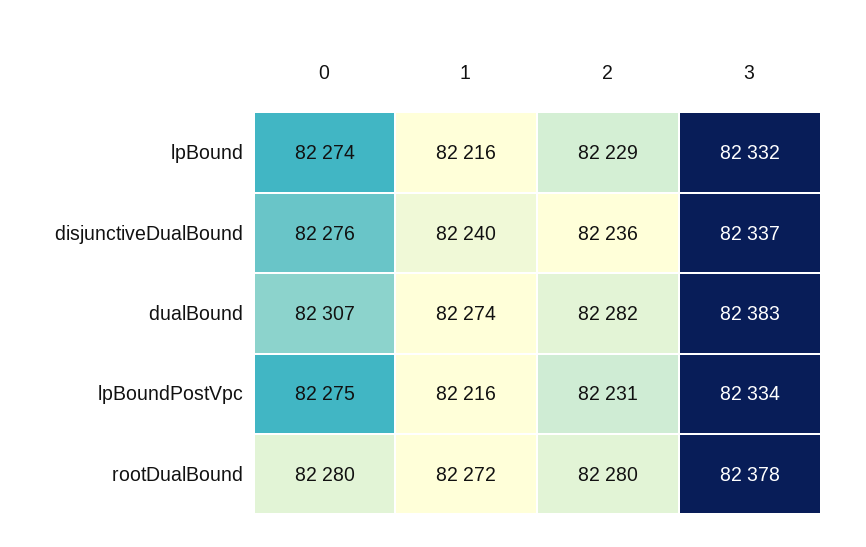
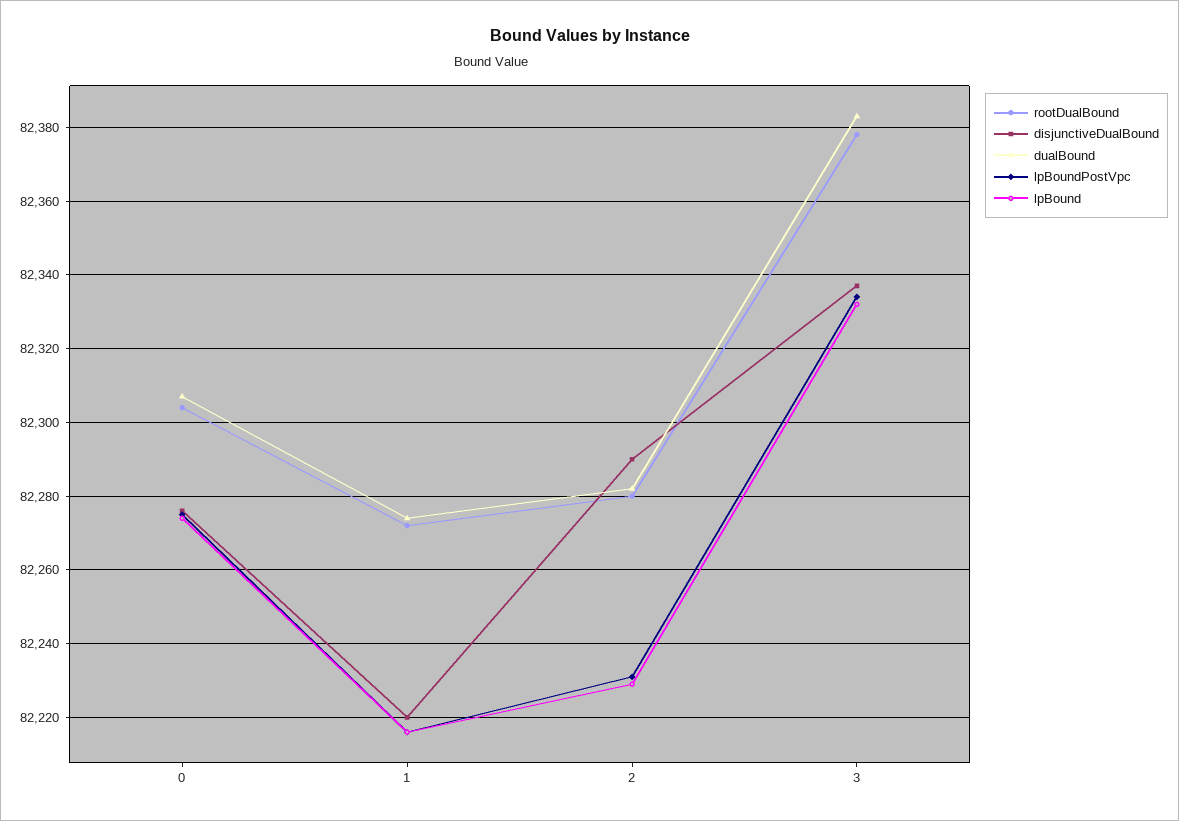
disjunctiveDualBound, 1: 82240 -> 82220
disjunctiveDualBound, 2: 82236 -> 82290
rootDualBound, 0: 82280 -> 82305

